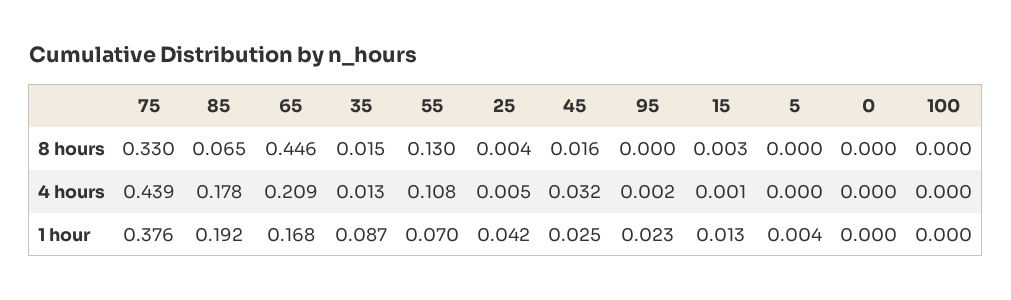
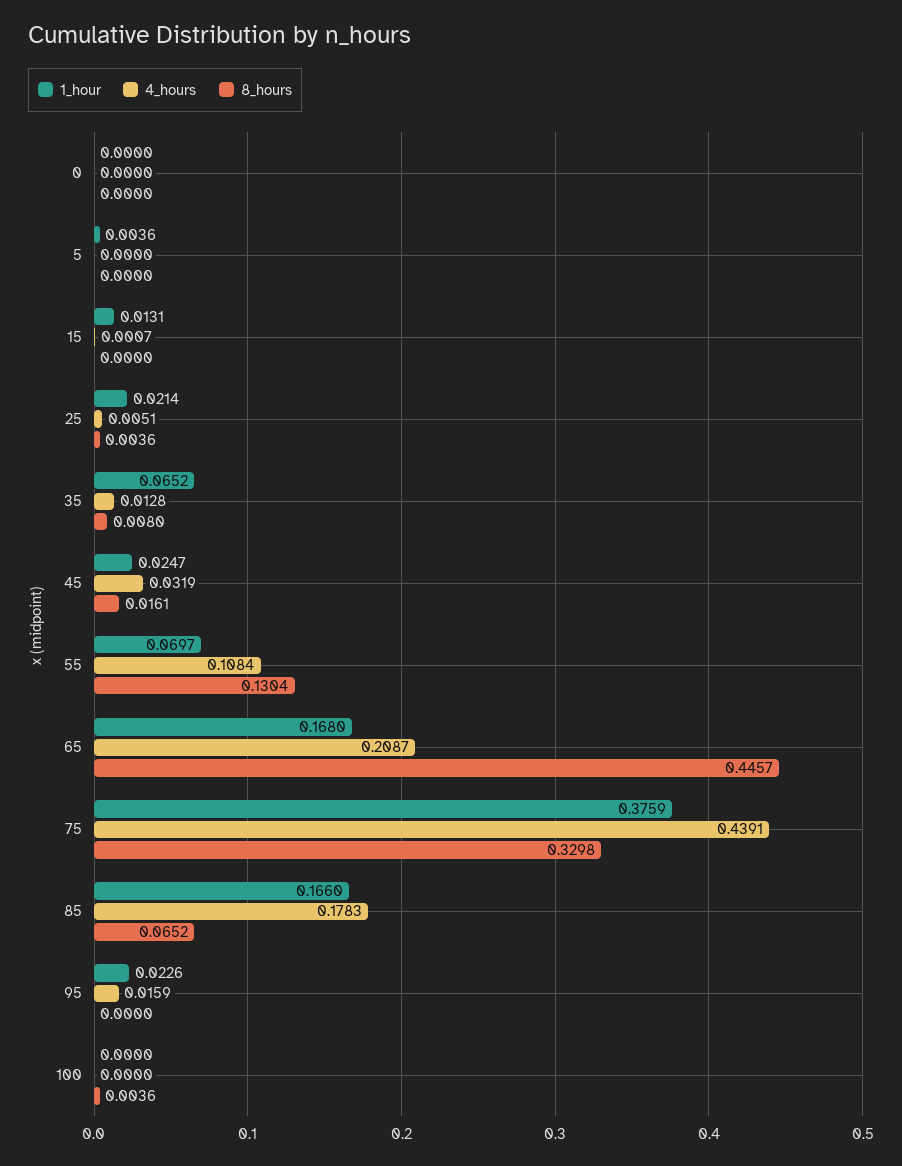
8 hours, 35: 0.015 -> 0.008
8 hours, 15: 0.003 -> 0
8 hours, 100: 0 -> 0.0036
4 hours, 95: 0.002 -> 0.0159
1 hour, 85: 0.192 -> 0.166
1 hour, 35: 0.087 -> 0.0652
1 hour, 25: 0.042 -> 0.0214

